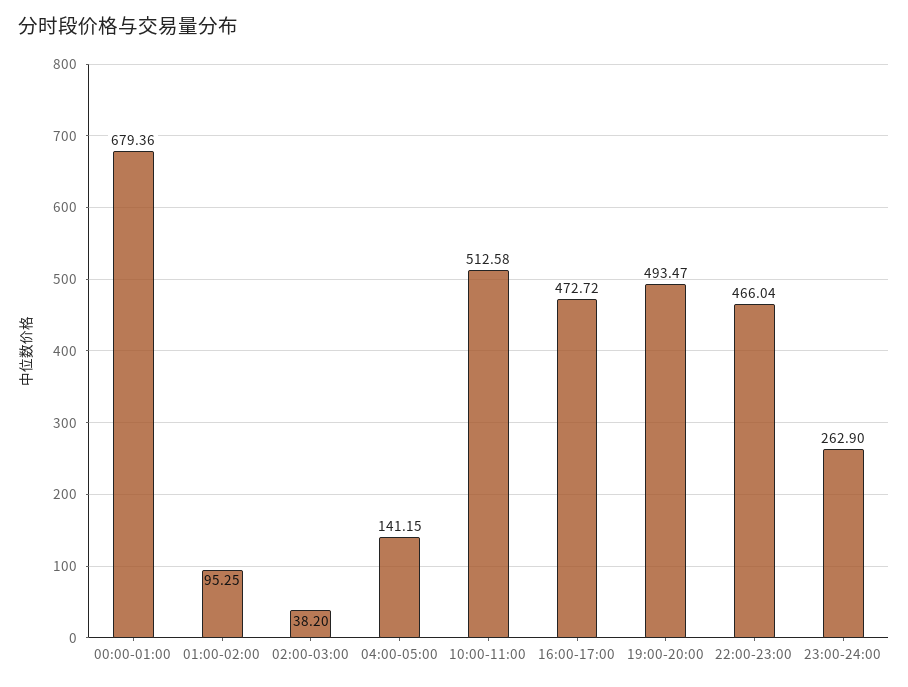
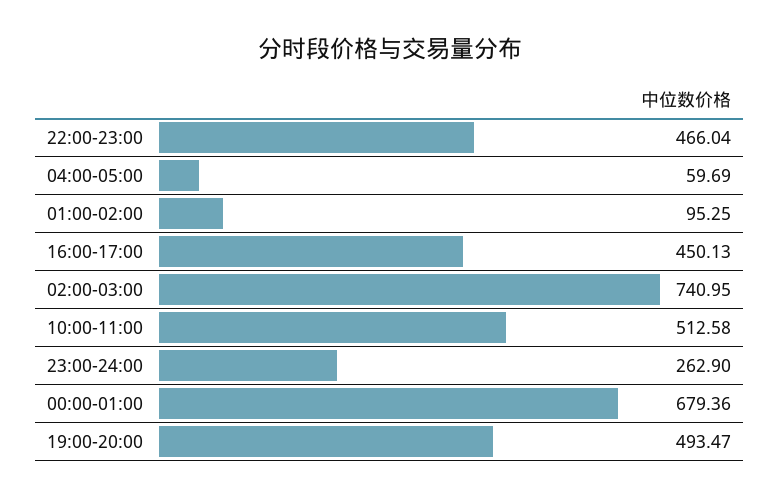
02:00-03:00: 38.2 -> 740.95
04:00-05:00: 141.15 -> 59.69
16:00-17:00: 472.72 -> 450.13

